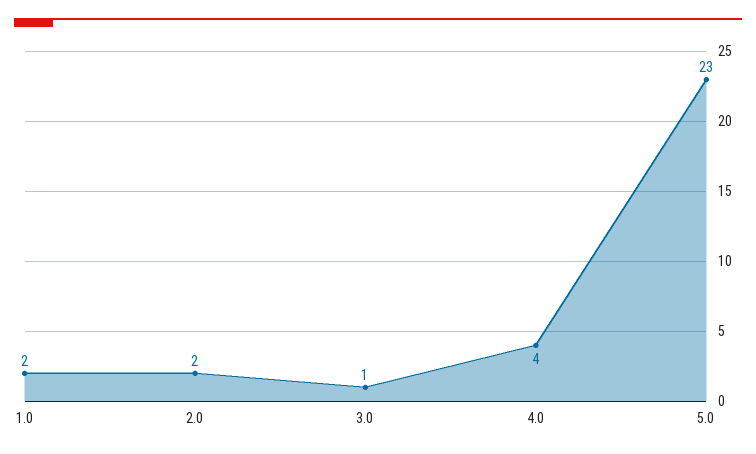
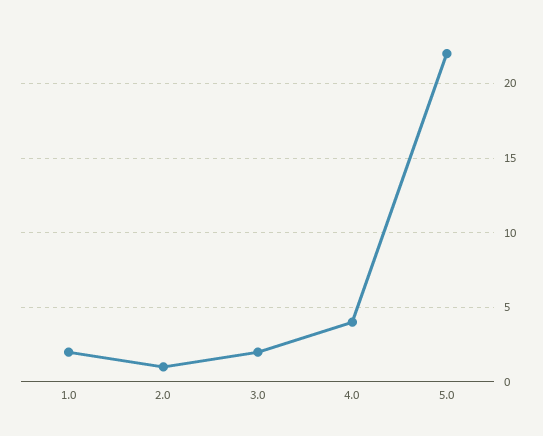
2.0: 2 -> 1
3.0: 1 -> 2
5.0: 23 -> 22

